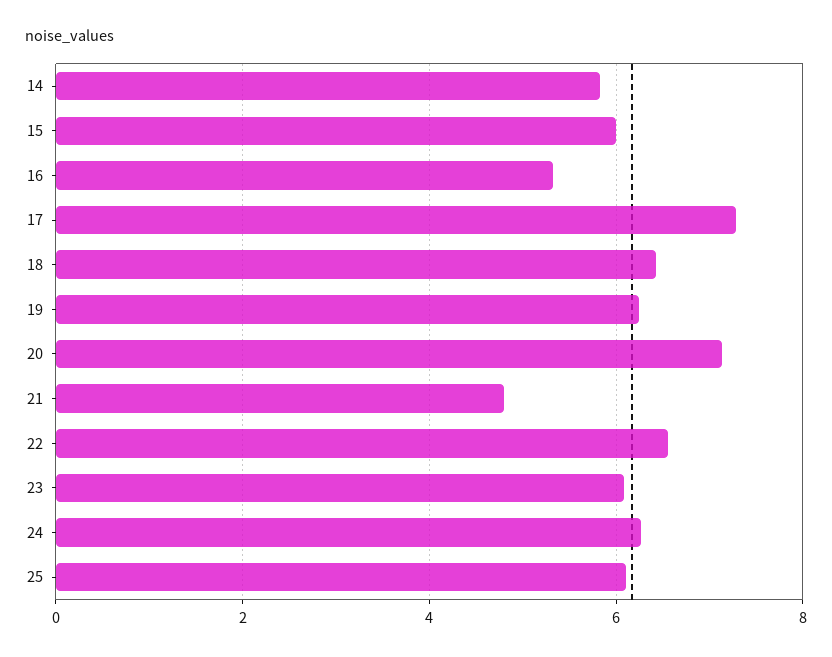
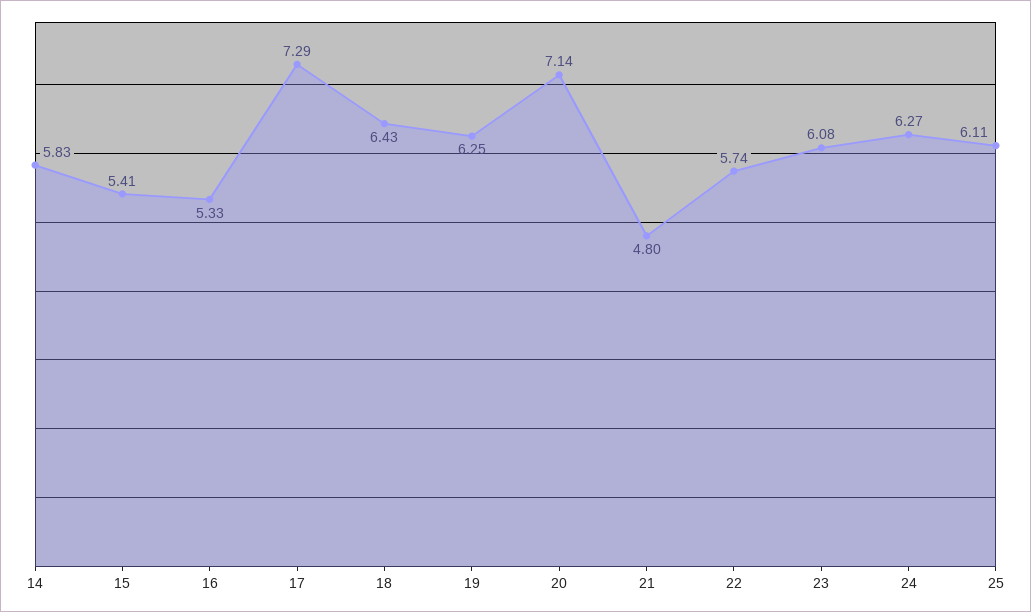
15: 6 -> 5.41
22: 6.6 -> 5.74

